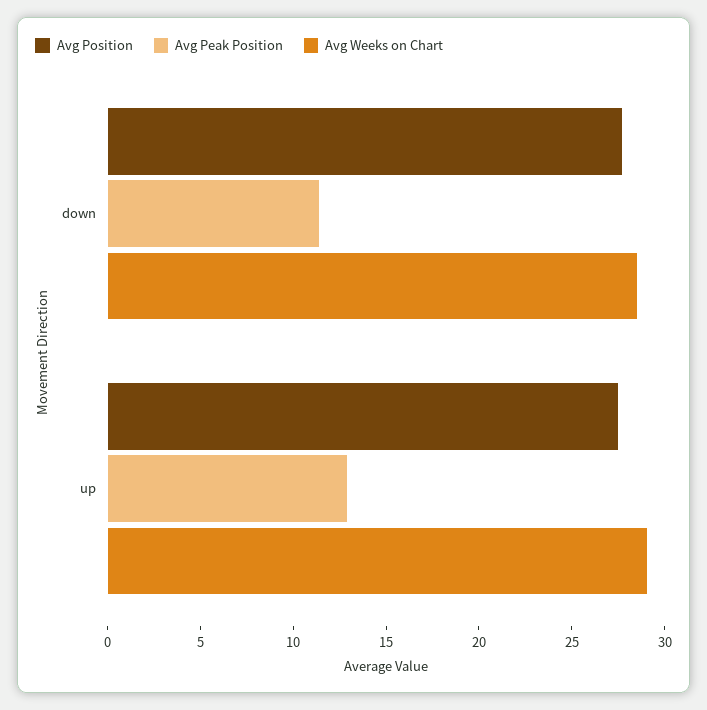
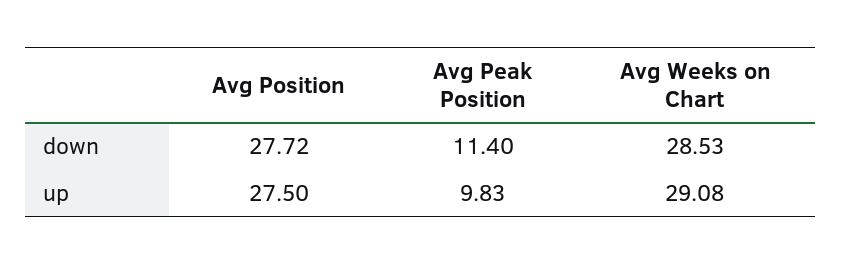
Avg Peak Position, up: 13 -> 9.83

